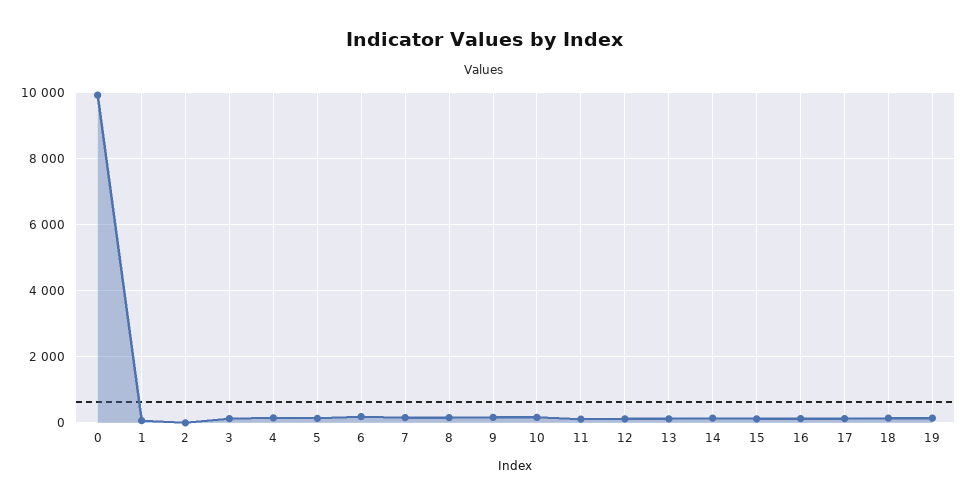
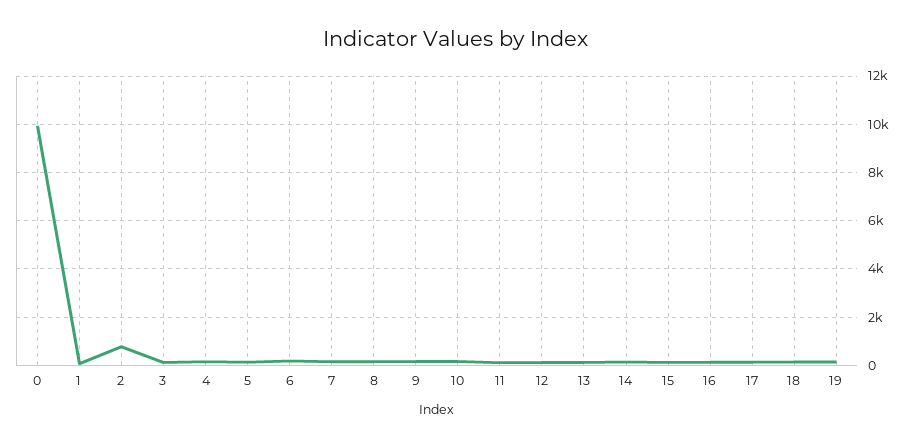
2: 0 -> 750

